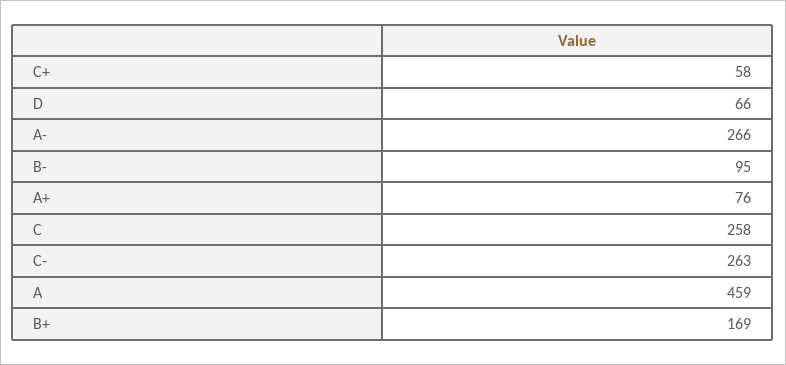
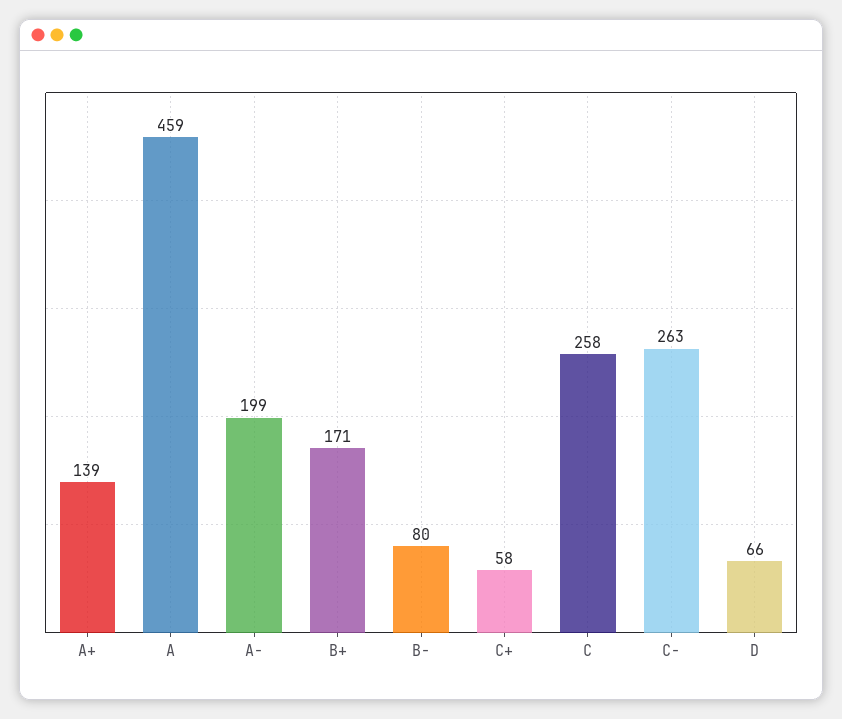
A-: 266 -> 199
B-: 95 -> 80
A+: 76 -> 139
B+: 169 -> 171

